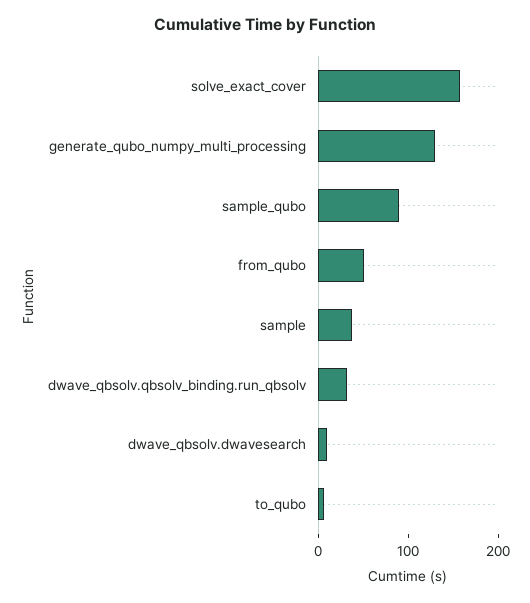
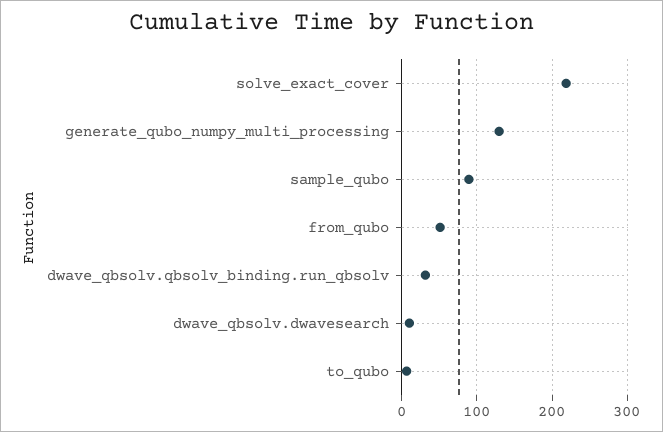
solve_exact_cover: 160 -> 220
sample: 40 -> none

